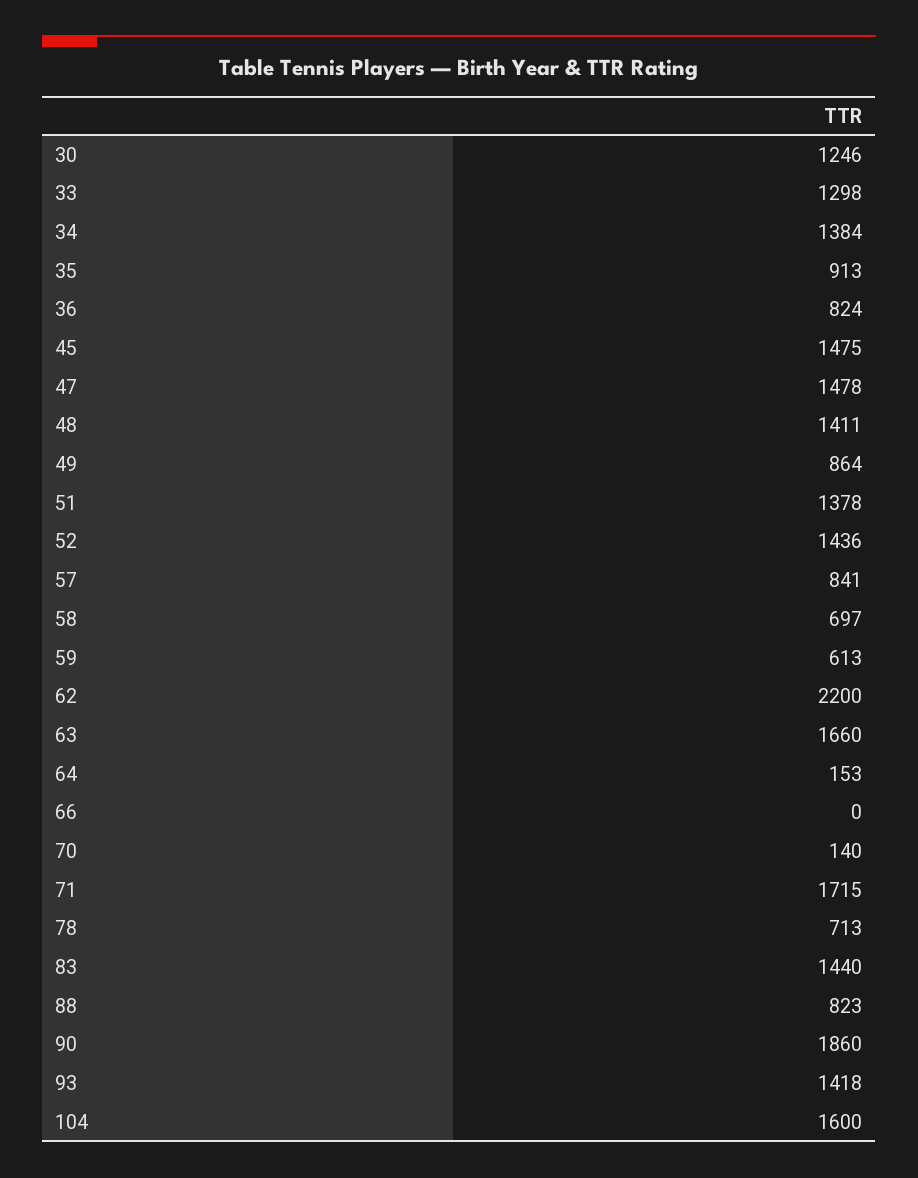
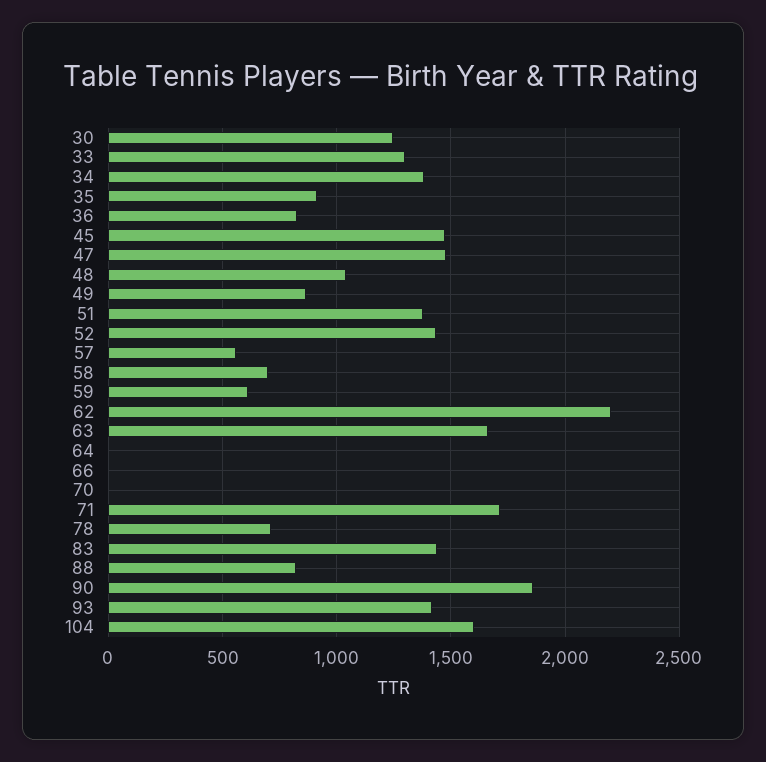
48: 1411 -> 1050
57: 841 -> 550
64: 153 -> 0
70: 140 -> 0

